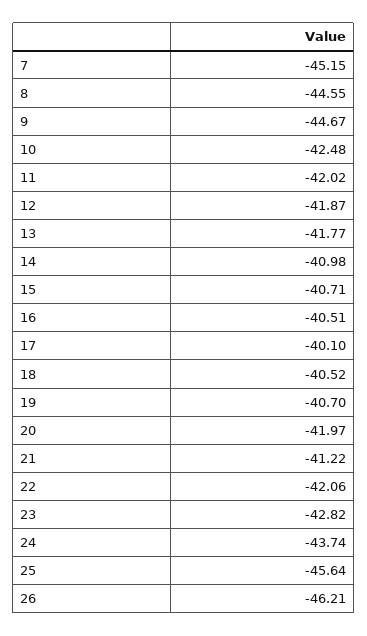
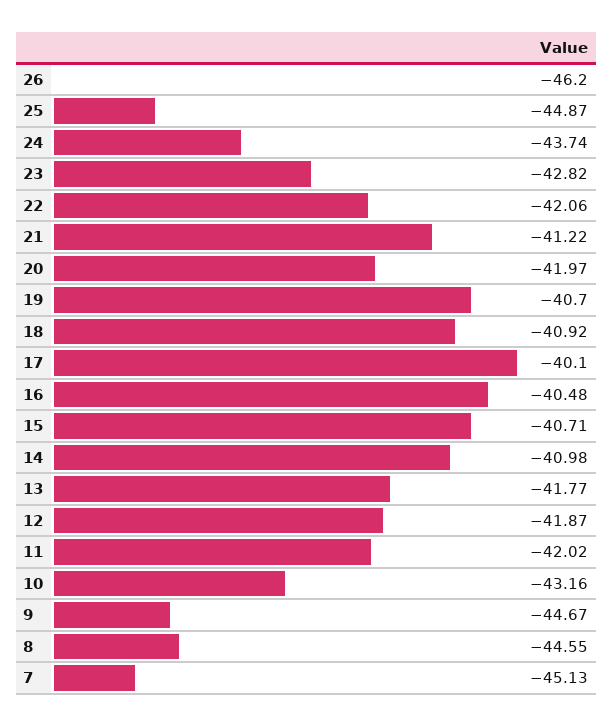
7: -45.15 -> -45.13
10: -42.48 -> -43.16
16: -40.51 -> -40.48
18: -40.52 -> -40.92
25: -45.64 -> -44.87
26: -46.21 -> -46.2

